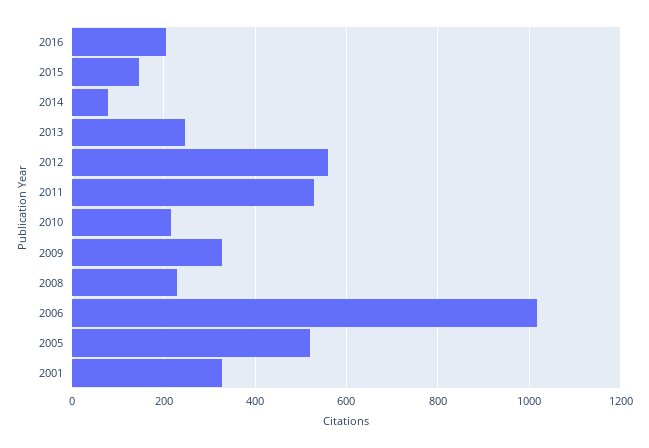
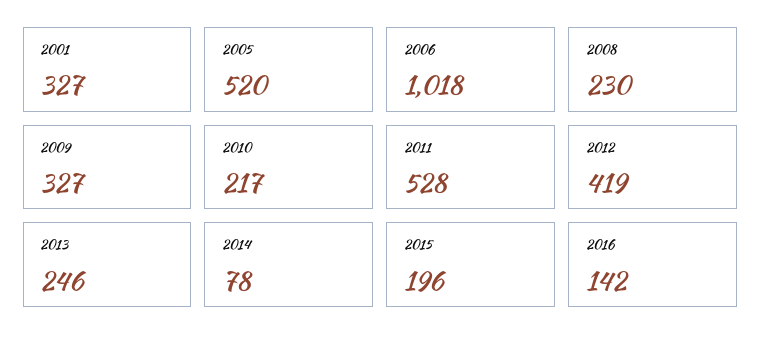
2016: 200 -> 142
2015: 140 -> 196
2012: 560 -> 419

